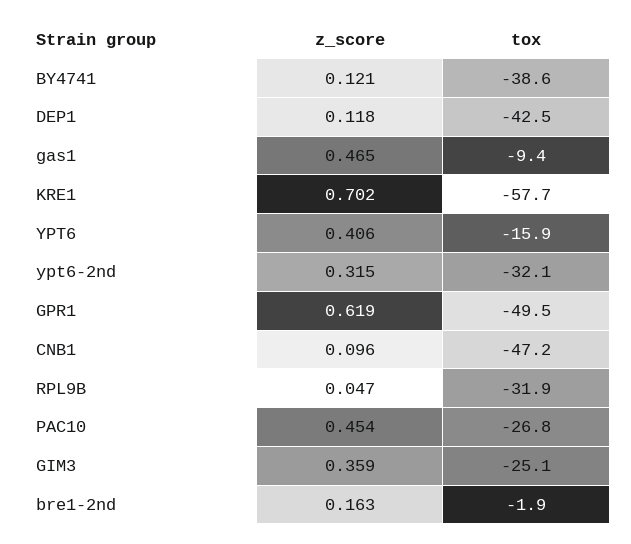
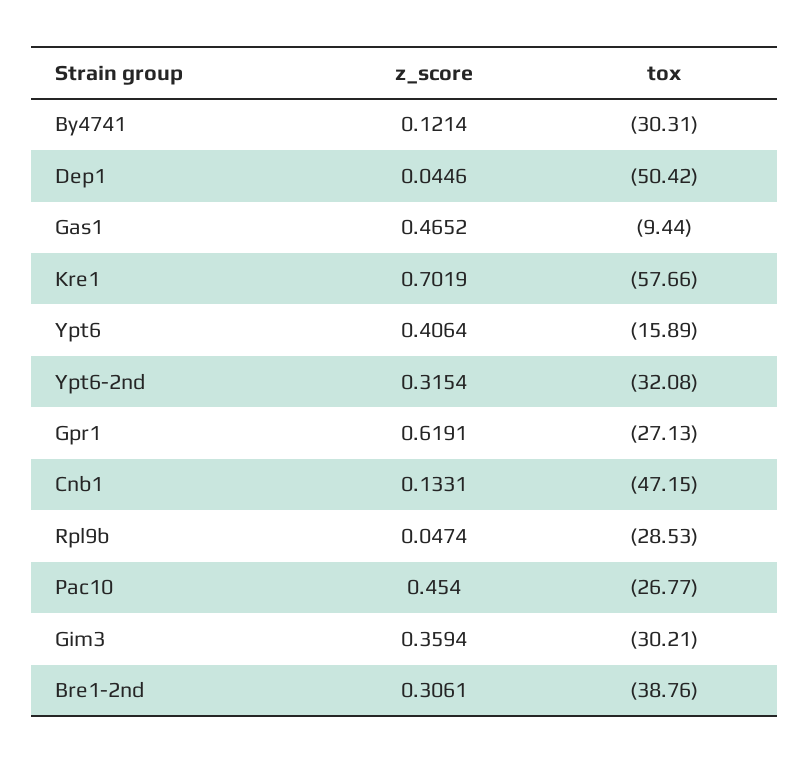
tox, BY4741: -38.6 -> -30.31
z_score, DEP1: 0.118 -> 0.0446
tox, DEP1: -42.5 -> -50.42
tox, GPR1: -49.5 -> -27.13
z_score, CNB1: 0.096 -> 0.1331
tox, RPL9B: -31.9 -> -28.53
tox, GIM3: -25.1 -> -30.21
z_score, bre1-2nd: 0.163 -> 0.3061
tox, bre1-2nd: -1.9 -> -38.76

